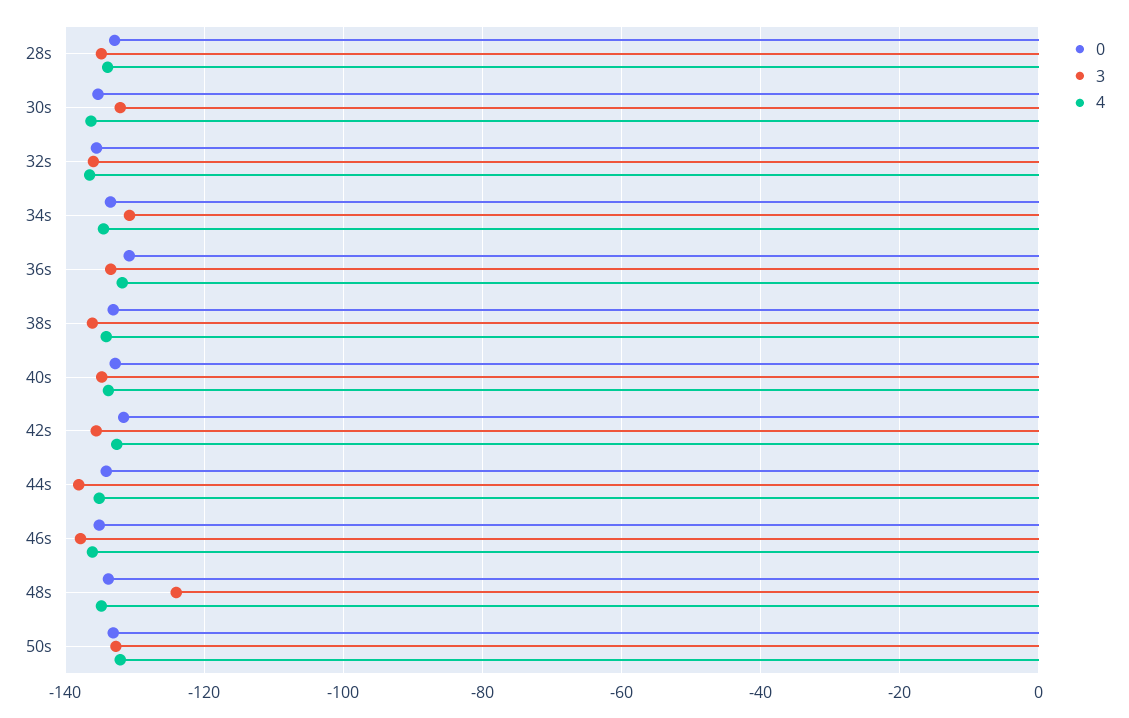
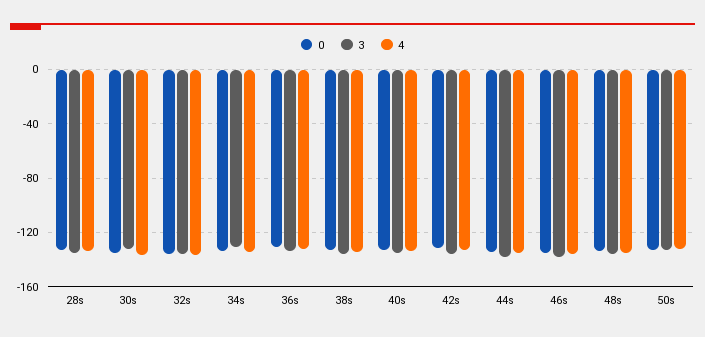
3, 48s: -124 -> -135

